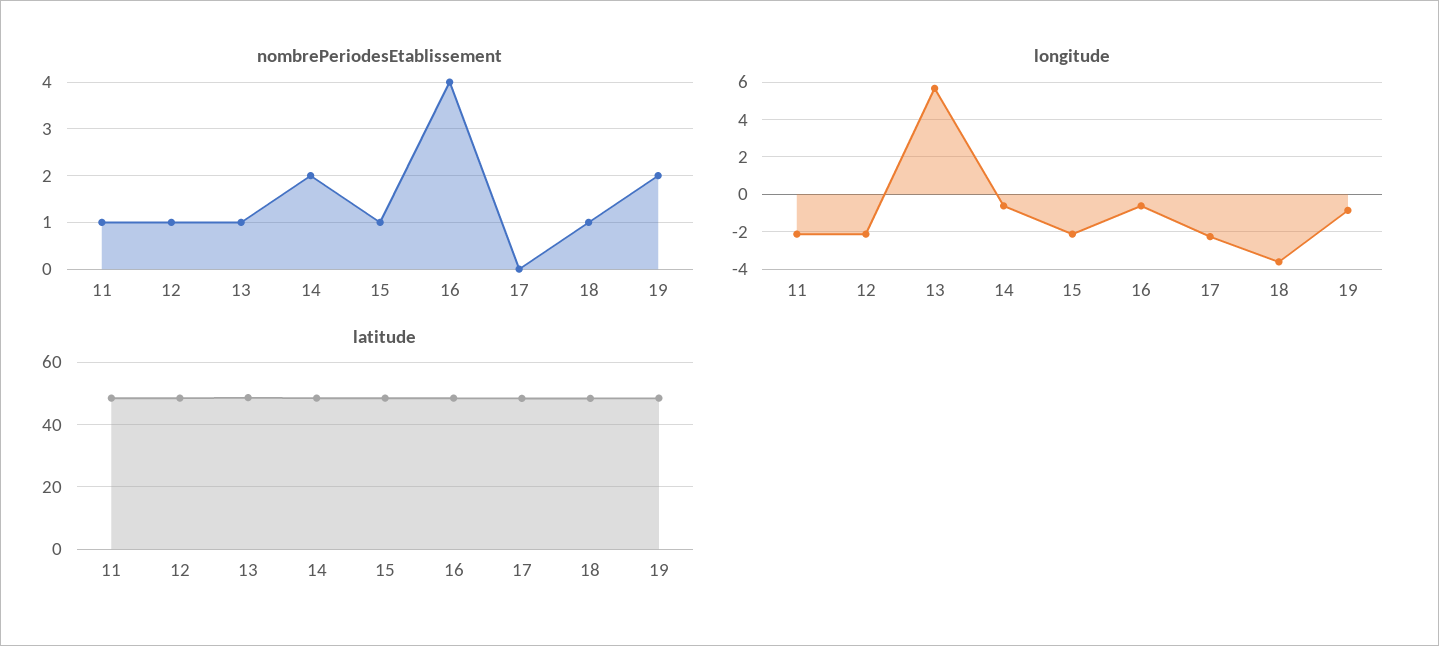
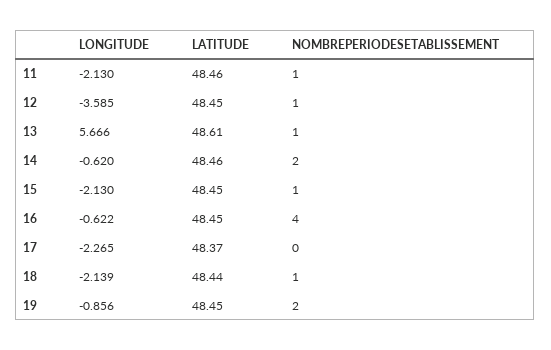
longitude, 12: -2 -> -3.585
longitude, 18: -3.5 -> -2.139

